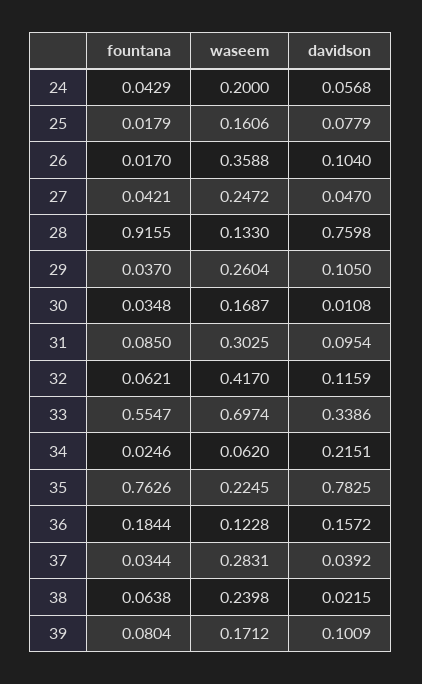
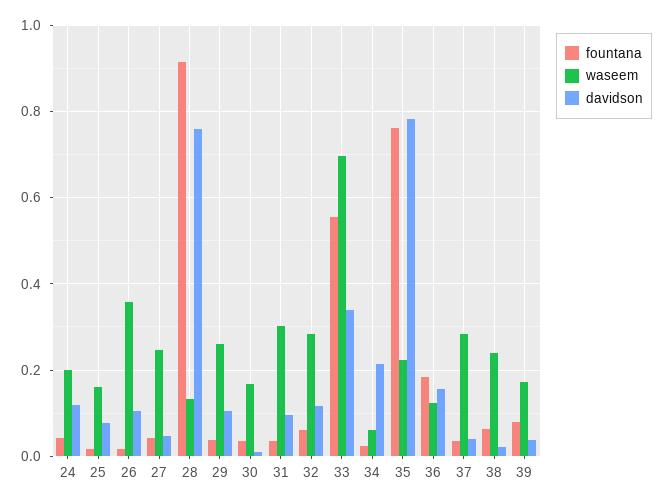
davidson, 24: 0.0568 -> 0.12
fountana, 31: 0.085 -> 0.04
waseem, 32: 0.417 -> 0.28
davidson, 39: 0.1009 -> 0.04

